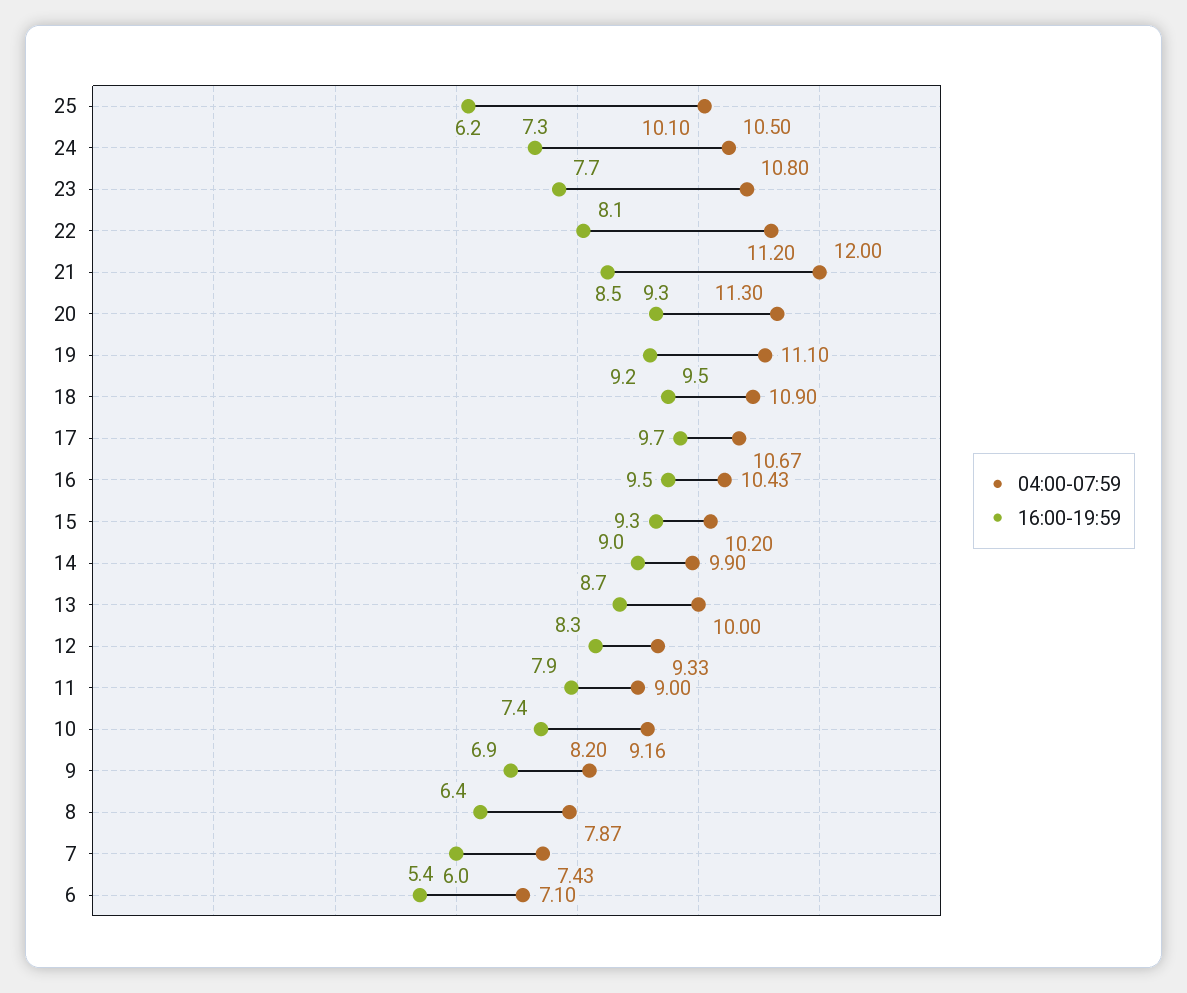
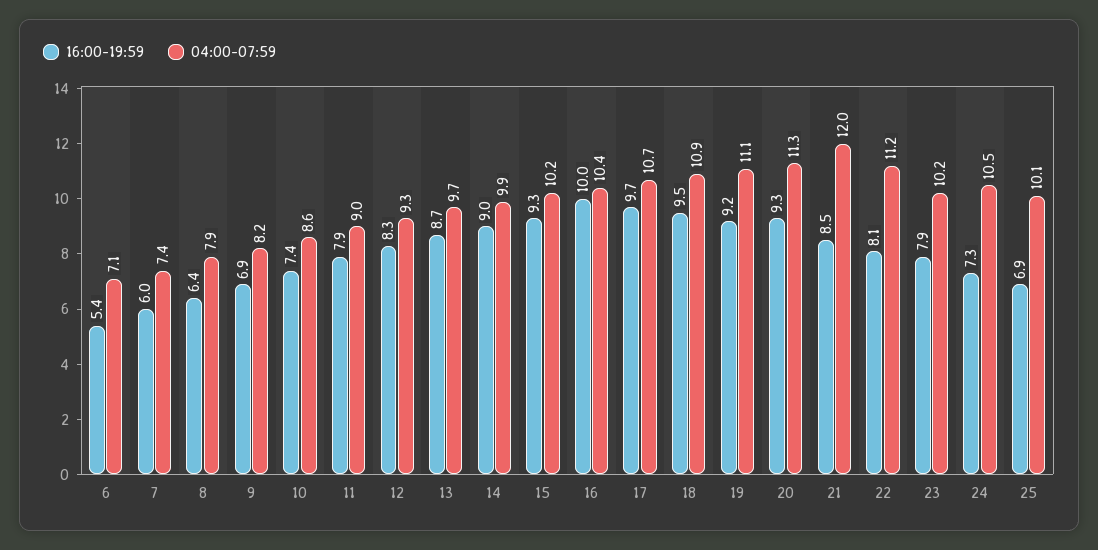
16:00-19:59, 25: 6.2 -> 6.9
04:00-07:59, 23: 10.8 -> 10.2
16:00-19:59, 23: 7.7 -> 7.9
16:00-19:59, 16: 9.5 -> 10
04:00-07:59, 13: 10 -> 9.7
04:00-07:59, 10: 9.16 -> 8.6

